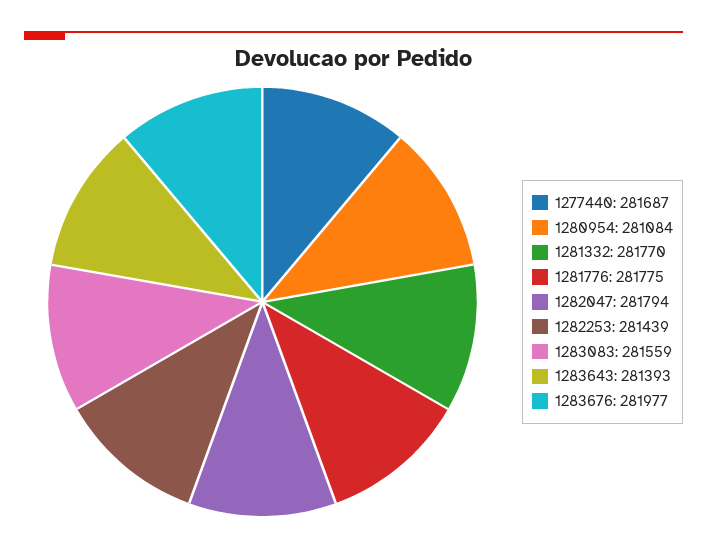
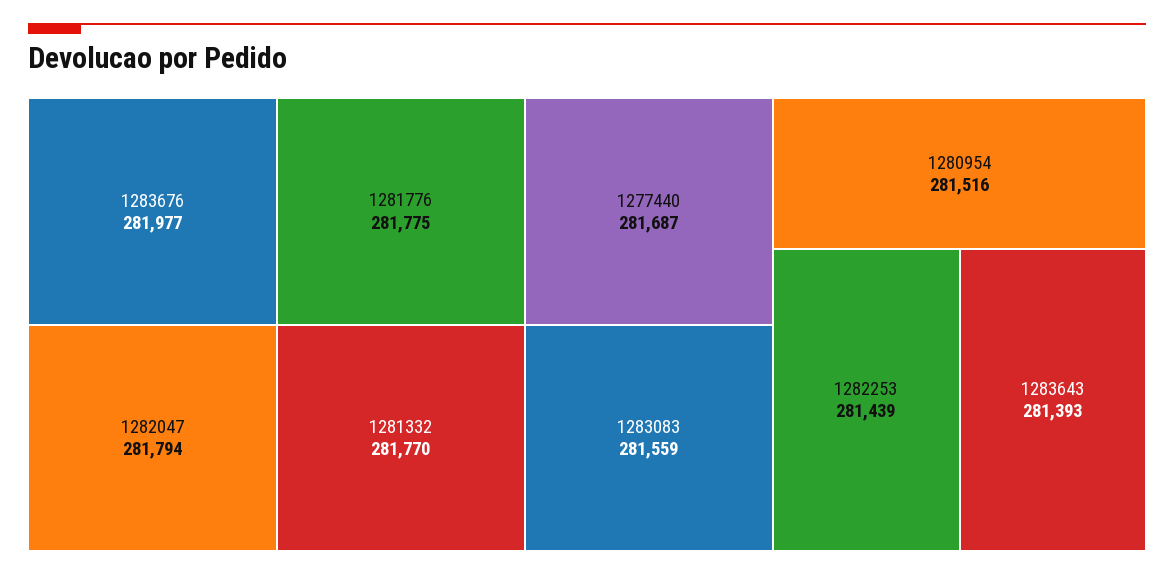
1280954: 281084 -> 281516

